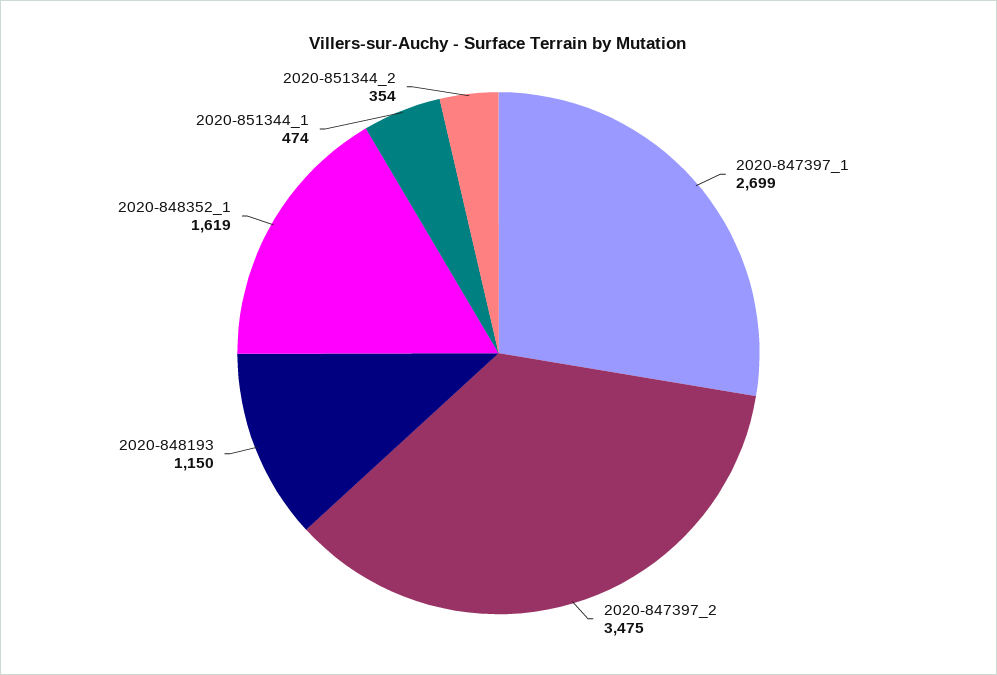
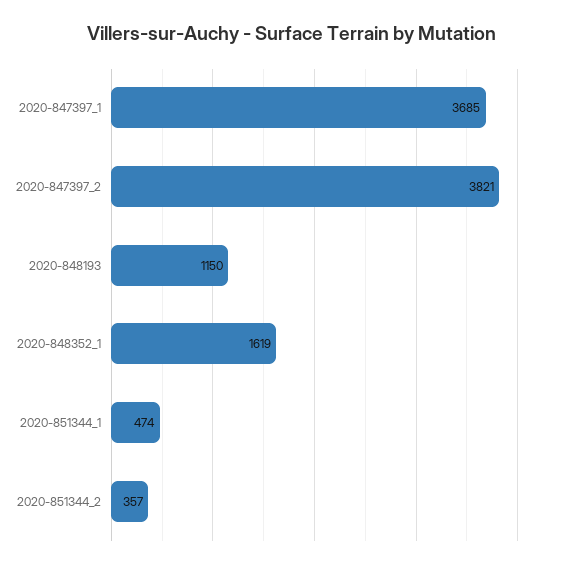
2020-847397_1: 2699 -> 3685
2020-847397_2: 3475 -> 3821
2020-851344_2: 354 -> 357

